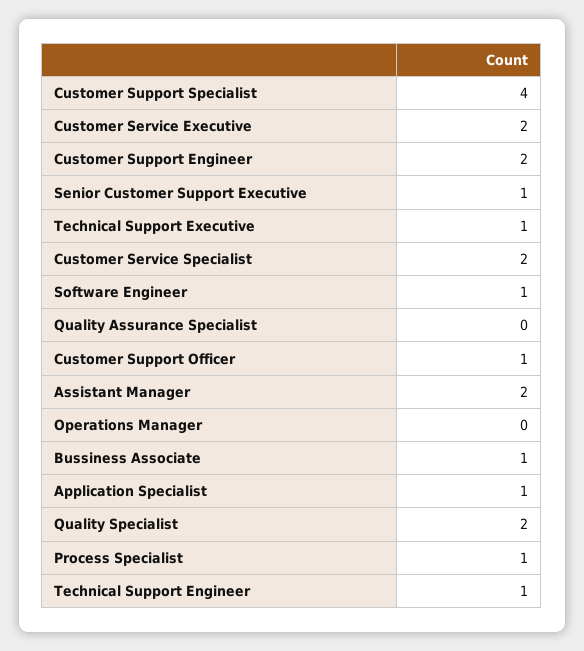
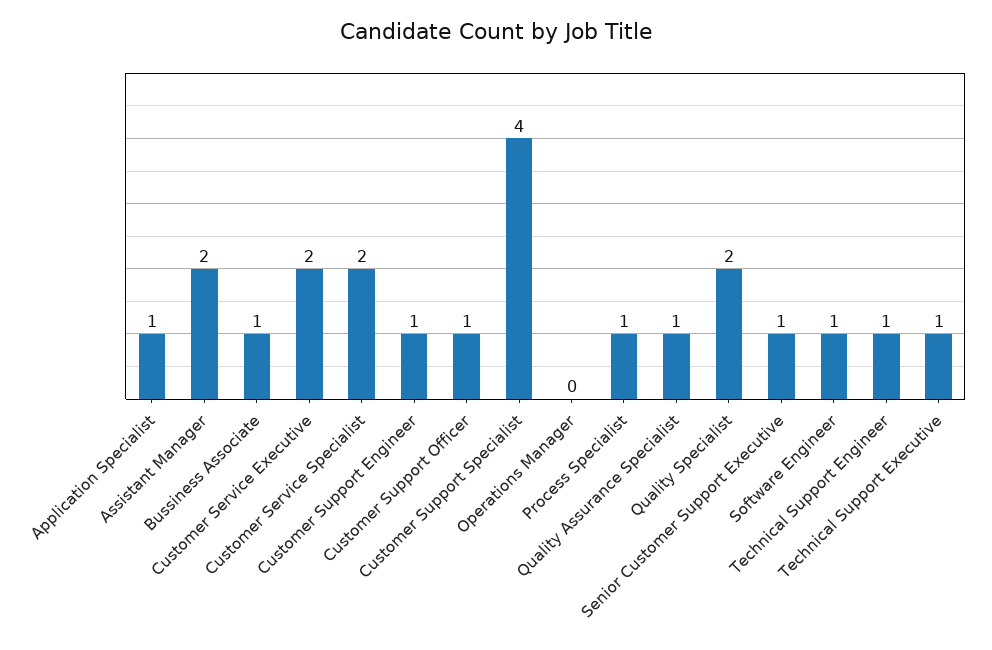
Customer Support Engineer: 2 -> 1
Quality Assurance Specialist: 0 -> 1

